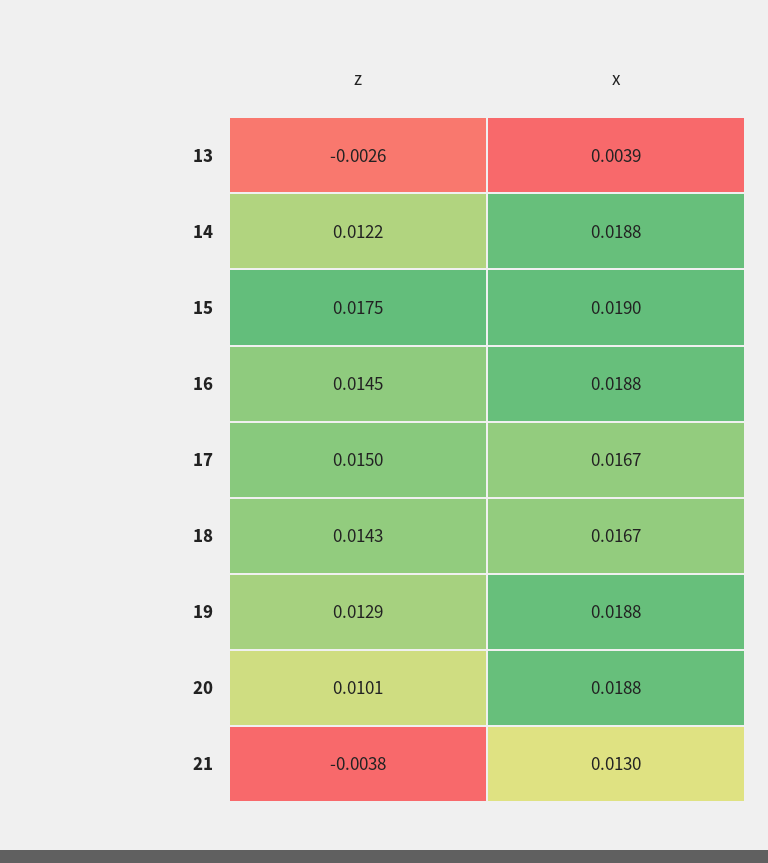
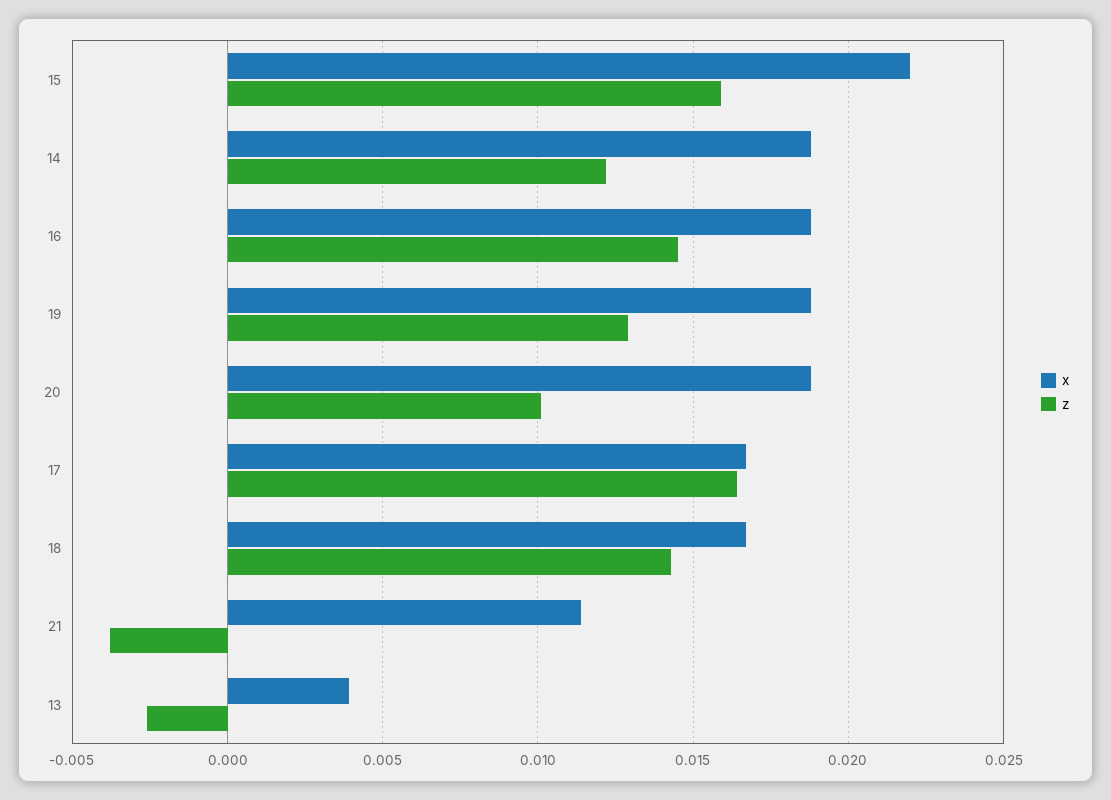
z, 15: 0.0175 -> 0.016
x, 15: 0.019 -> 0.022
z, 17: 0.015 -> 0.0165
x, 21: 0.013 -> 0.0115

